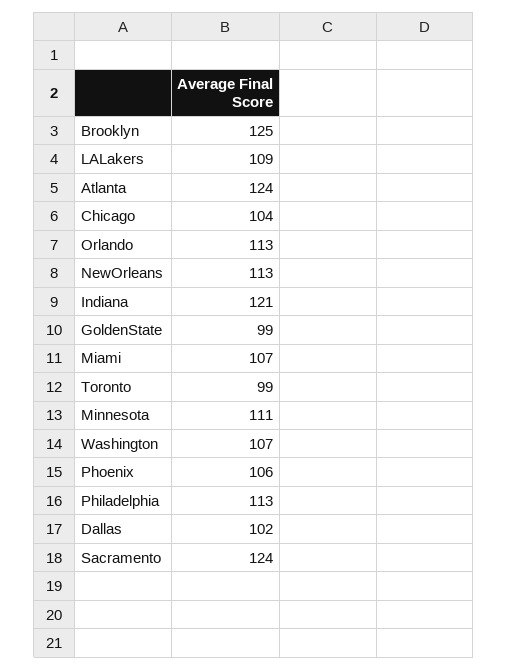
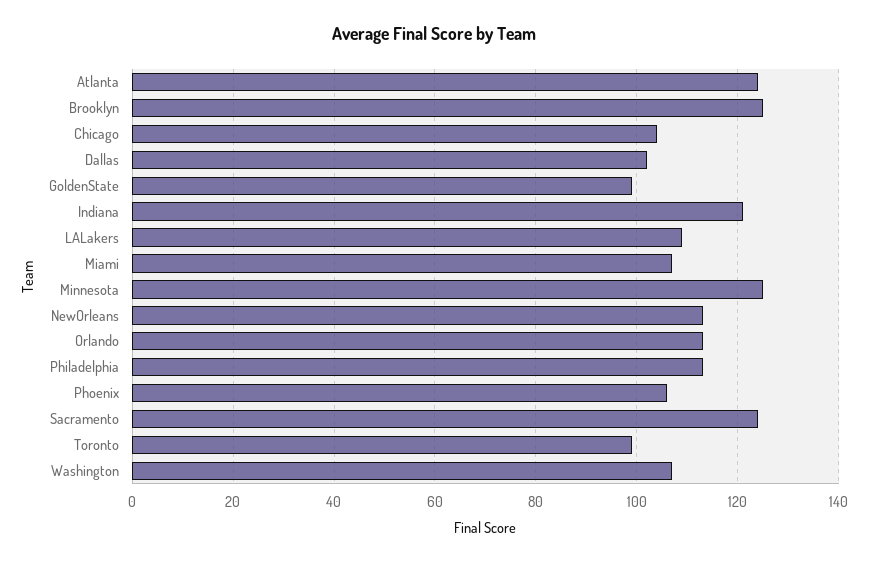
Minnesota: 111 -> 125

